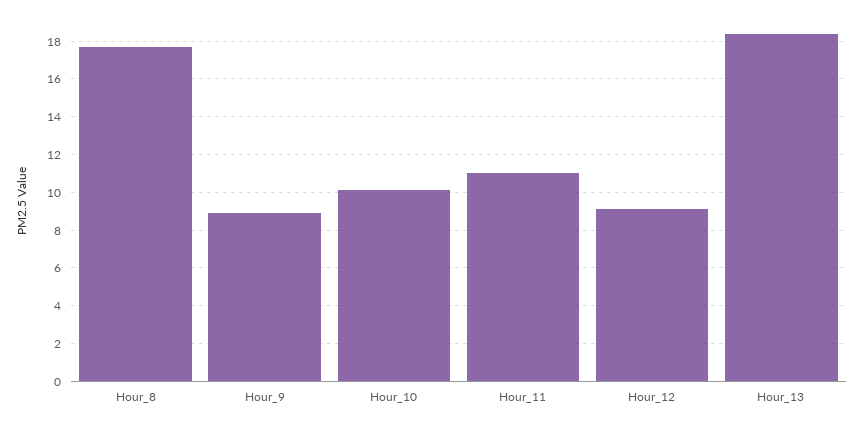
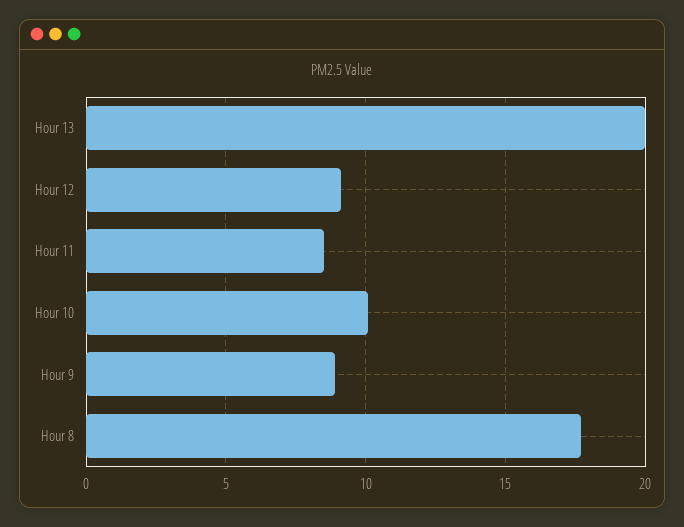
Hour_11: 11 -> 8.5
Hour_13: 18.5 -> 20

